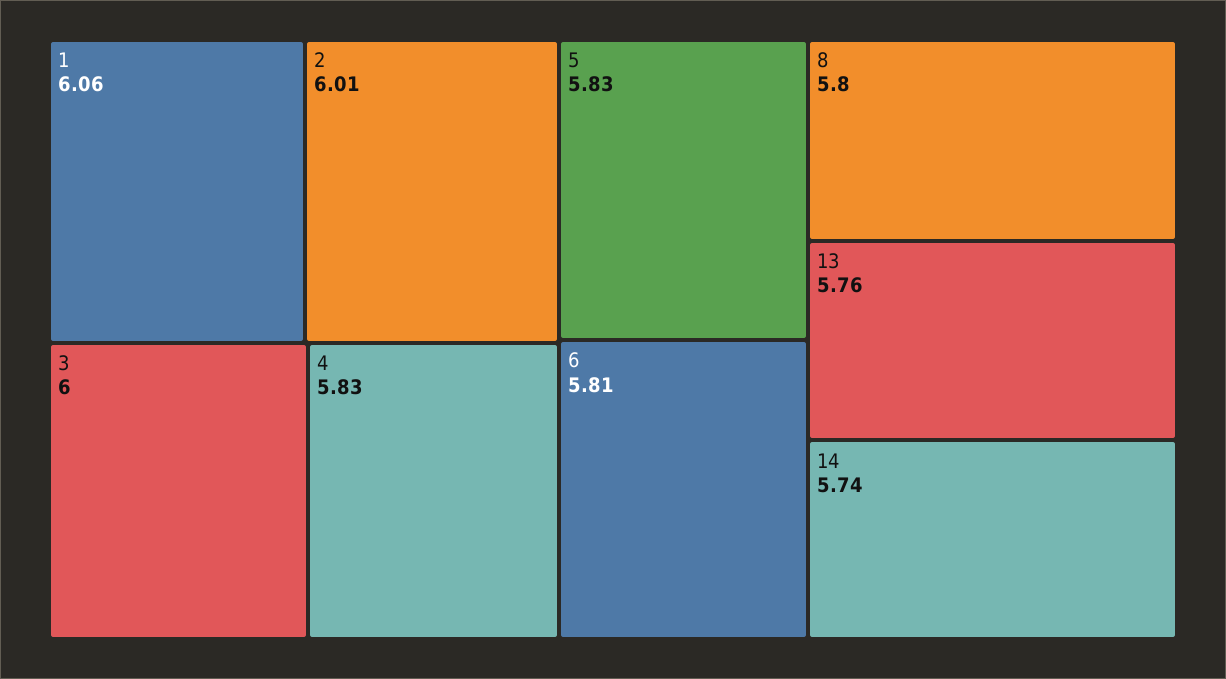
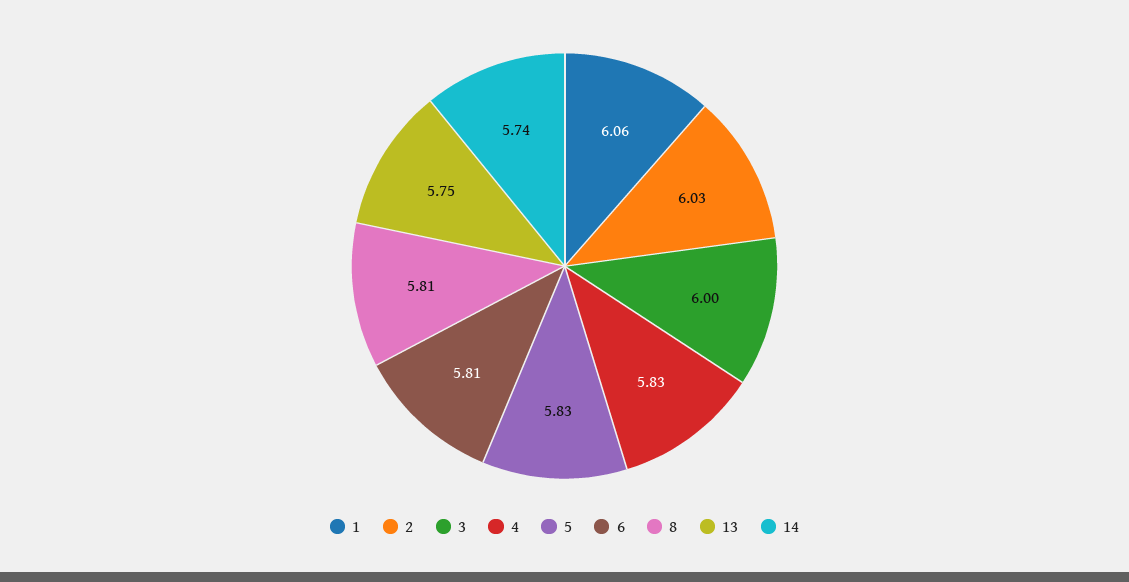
2: 6.01 -> 6.03
8: 5.8 -> 5.81
13: 5.76 -> 5.75

